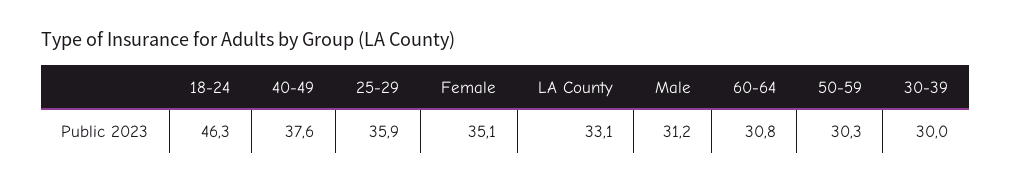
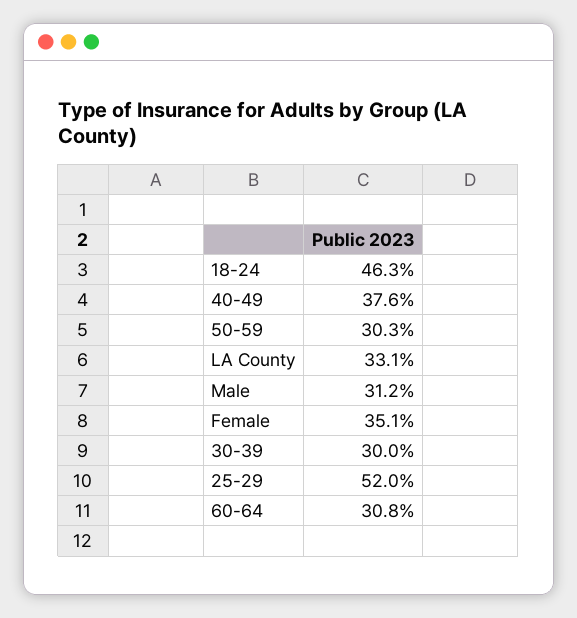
25-29: 35.9 -> 52

